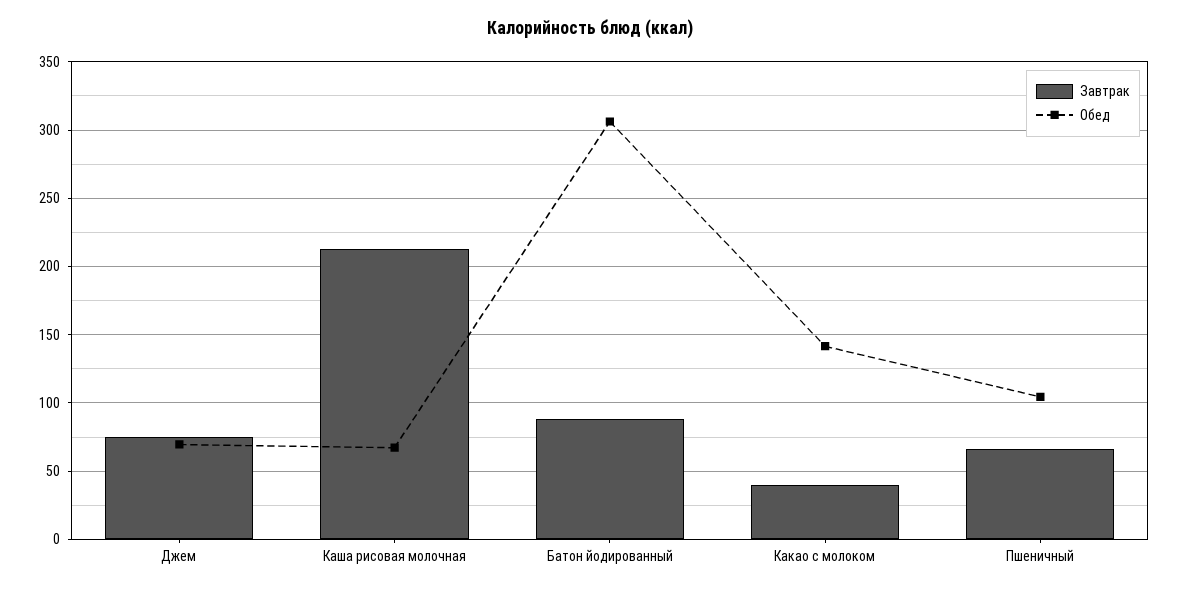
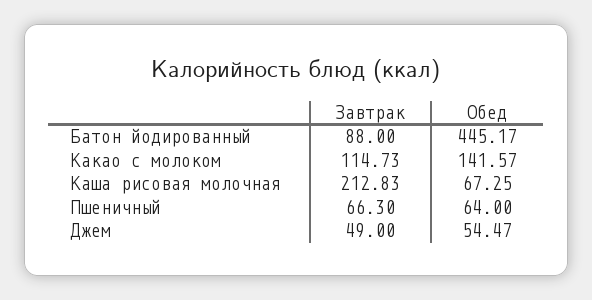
Завтрак, Джем: 75 -> 49
Обед, Джем: 70 -> 54.47
Обед, Батон йодированный: 305 -> 445.17
Завтрак, Какао с молоком: 40 -> 114.73
Обед, Пшеничный: 105 -> 64

